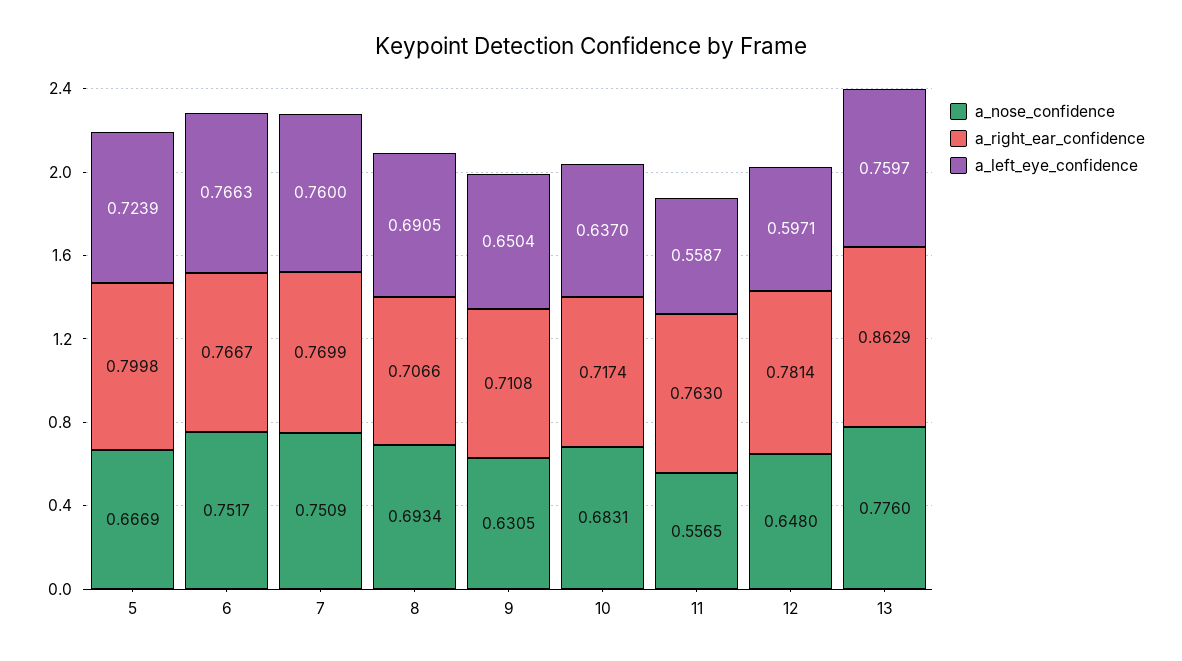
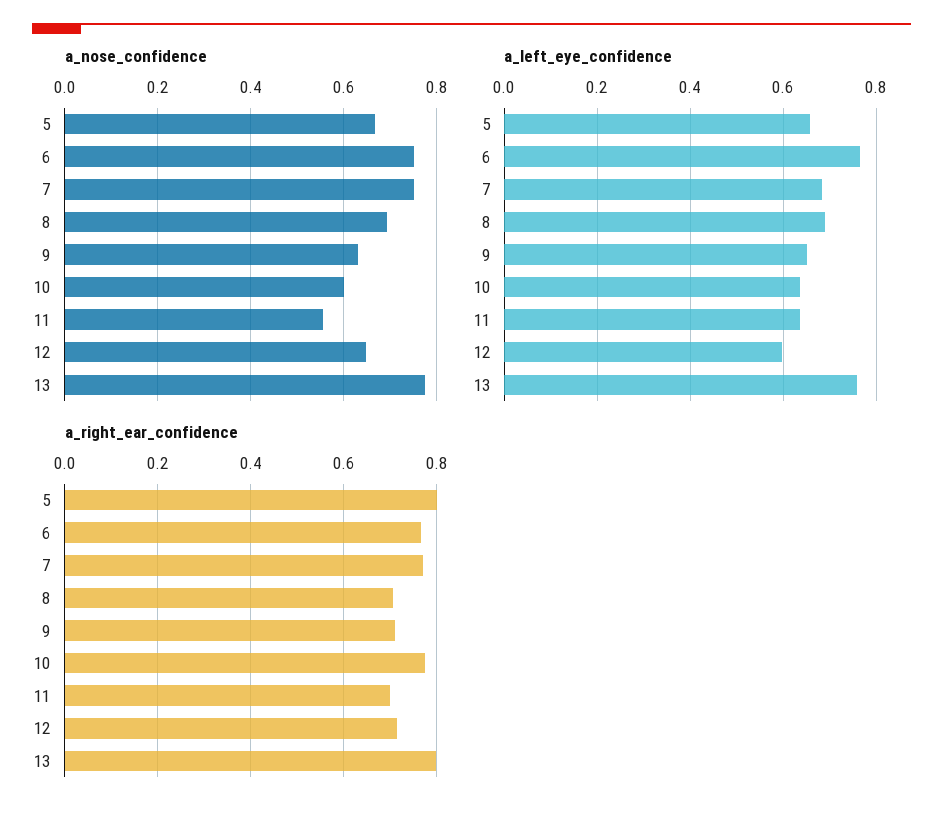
a_left_eye_confidence, 5: 0.7239 -> 0.66
a_left_eye_confidence, 7: 0.76 -> 0.68
a_nose_confidence, 10: 0.6831 -> 0.6
a_right_ear_confidence, 10: 0.7174 -> 0.78
a_right_ear_confidence, 11: 0.763 -> 0.7
a_left_eye_confidence, 11: 0.5587 -> 0.64
a_right_ear_confidence, 12: 0.7814 -> 0.72
a_right_ear_confidence, 13: 0.8629 -> 0.8

